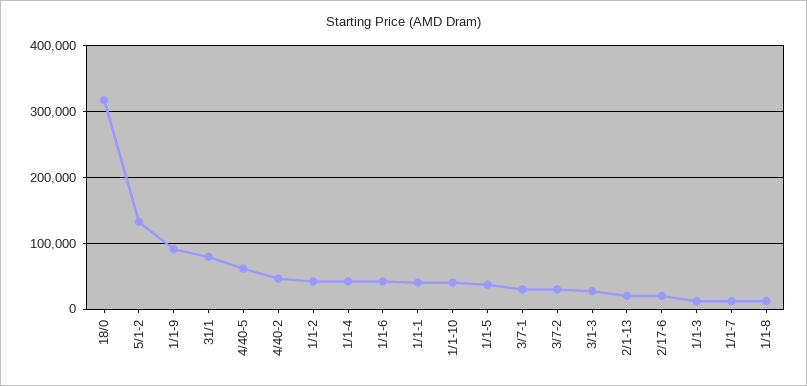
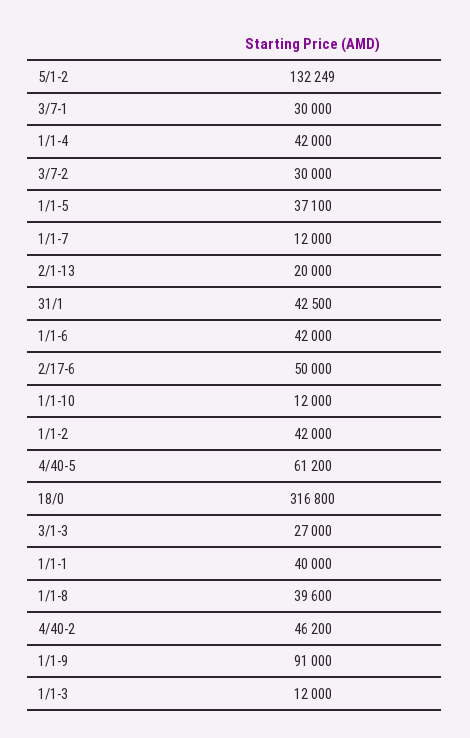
31/1: 80000 -> 42500
1/1-10: 40000 -> 12000
2/17-6: 20000 -> 50000
1/1-8: 10000 -> 39600

